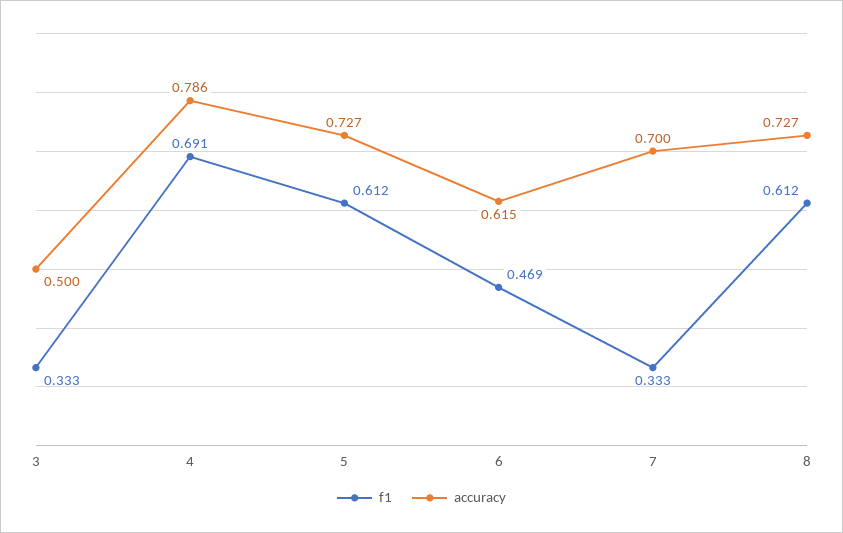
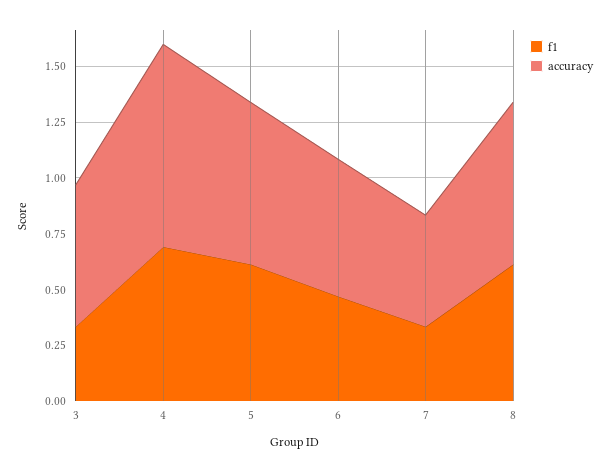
accuracy, 3: 0.5 -> 0.65
accuracy, 4: 0.786 -> 0.9
accuracy, 7: 0.7 -> 0.5

